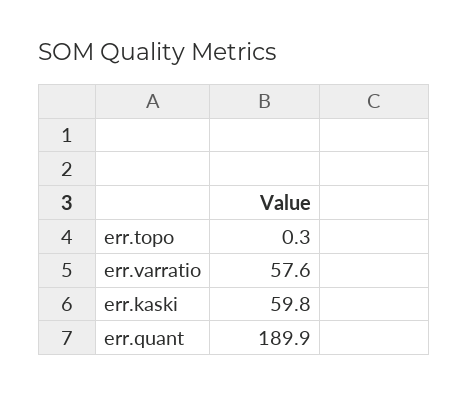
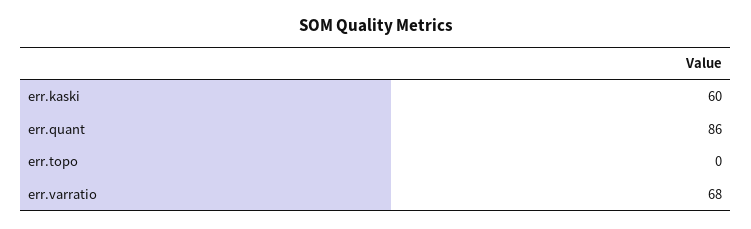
err.varratio: 57.6 -> 68
err.quant: 189.9 -> 86

